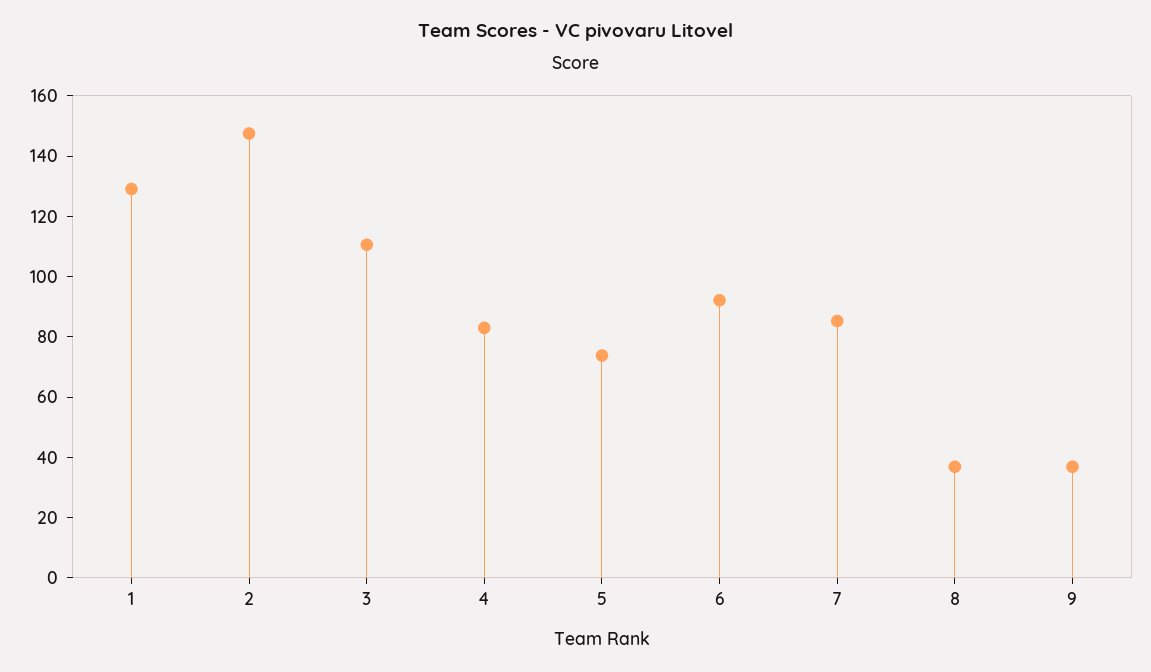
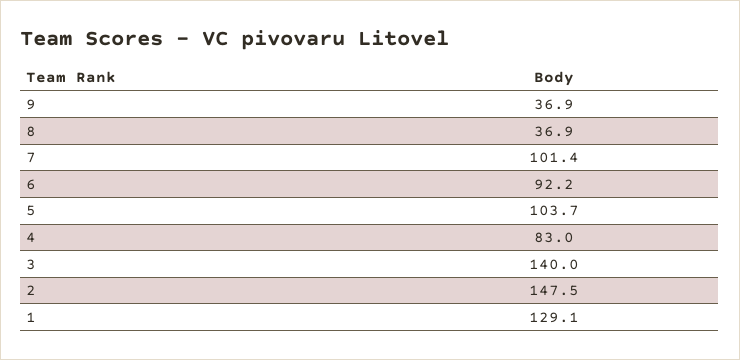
3: 110 -> 140
5: 75 -> 103.7
7: 85 -> 101.4

